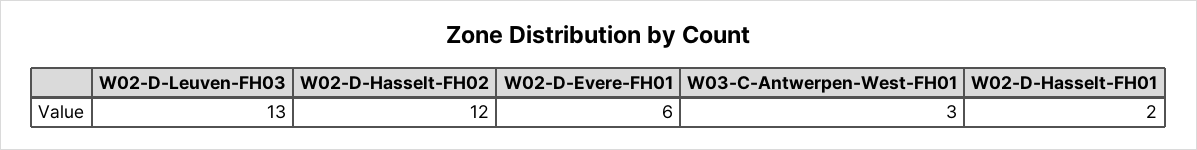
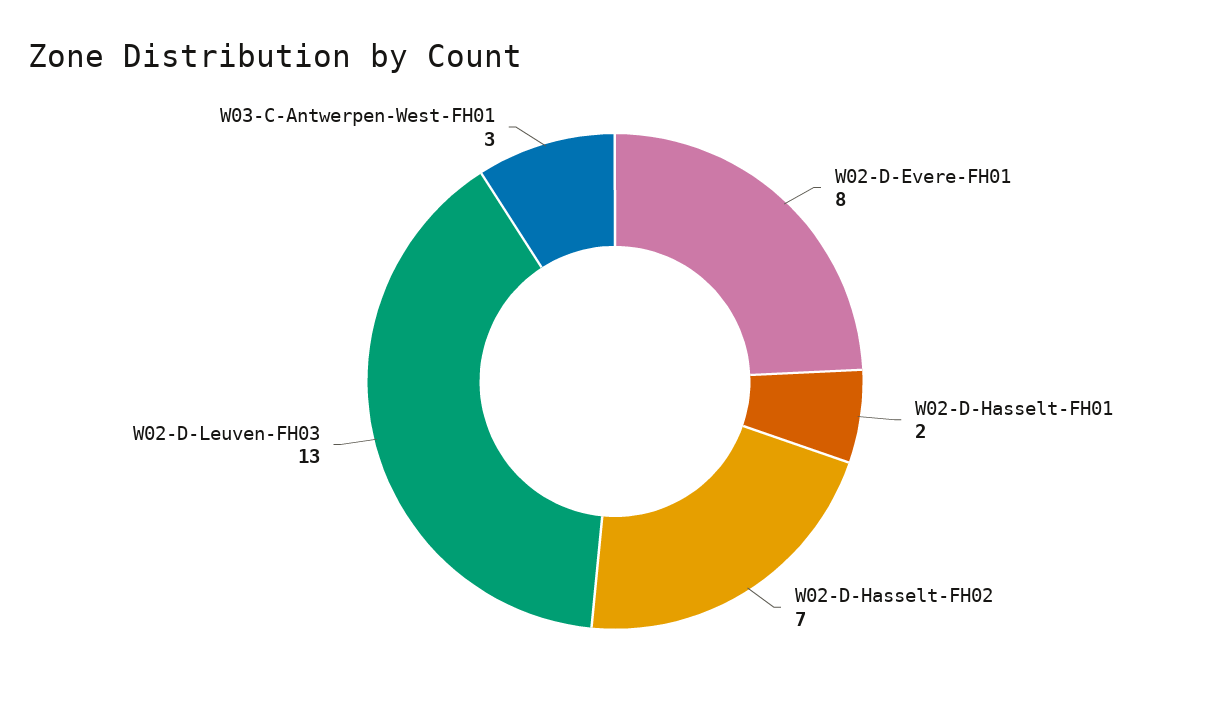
W02-D-Hasselt-FH02: 12 -> 7
W02-D-Evere-FH01: 6 -> 8

